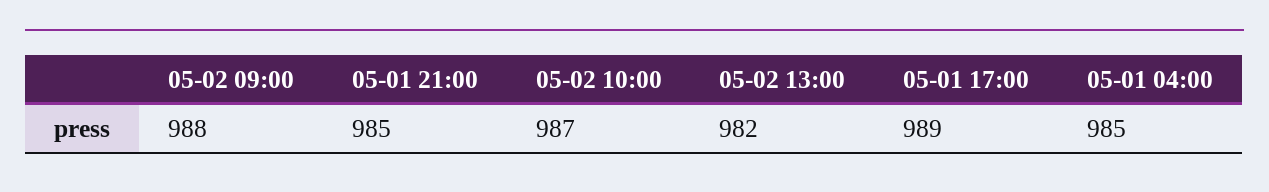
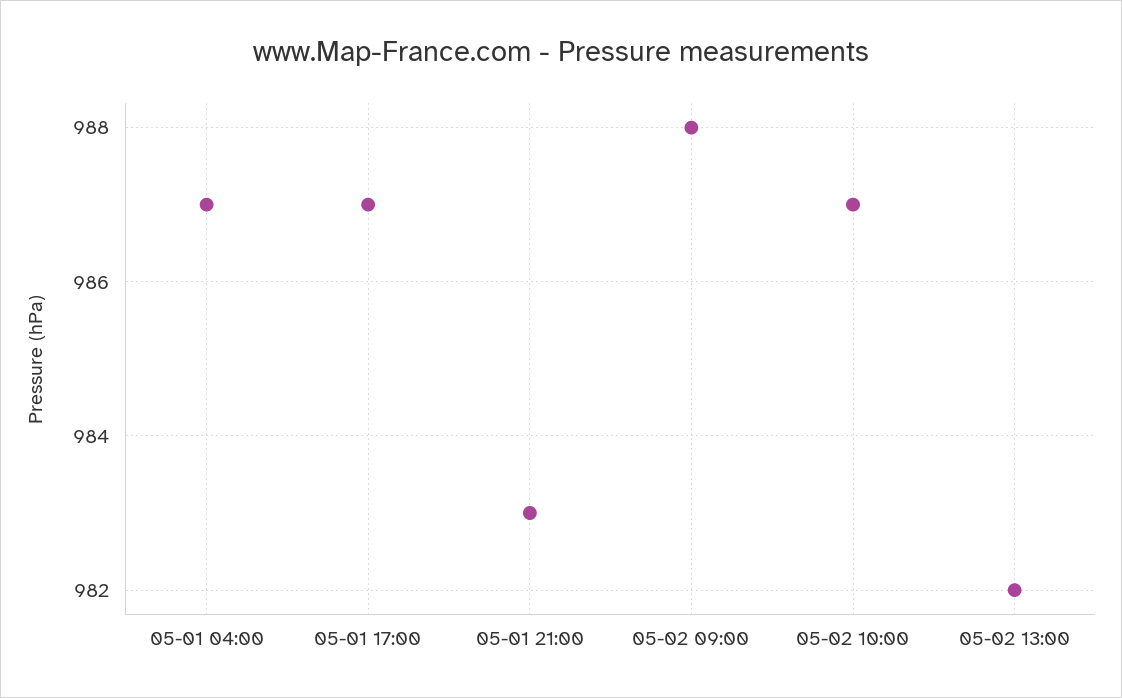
05-01 21:00: 985 -> 983
05-01 17:00: 989 -> 987
05-01 04:00: 985 -> 987

